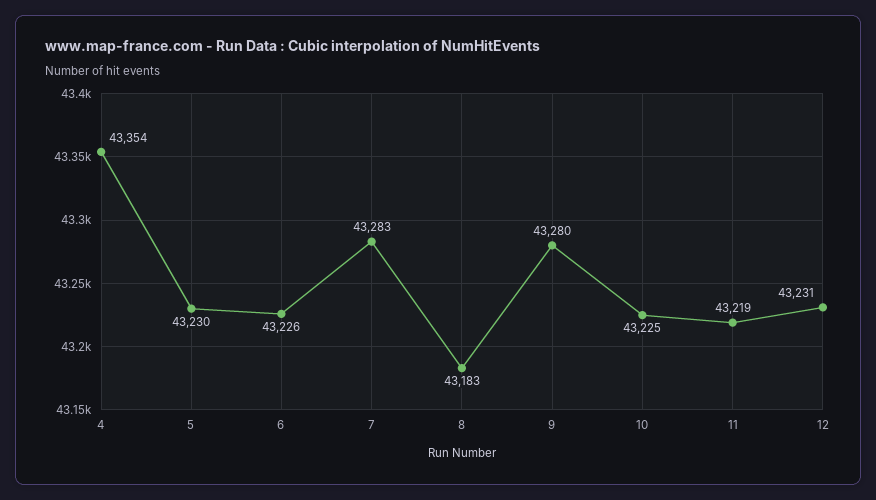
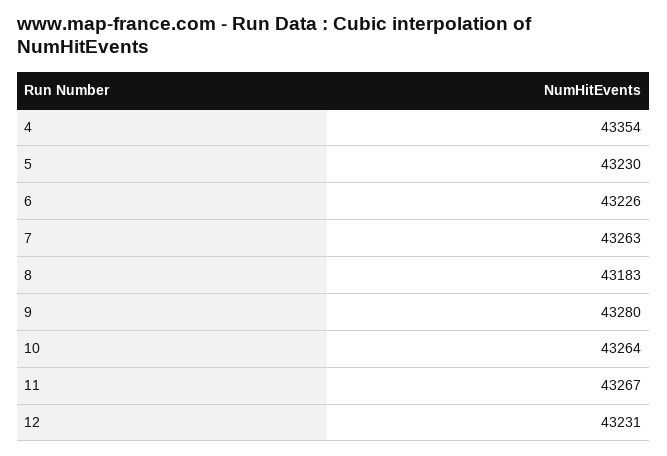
7: 43283 -> 43263
10: 43225 -> 43264
11: 43219 -> 43267

